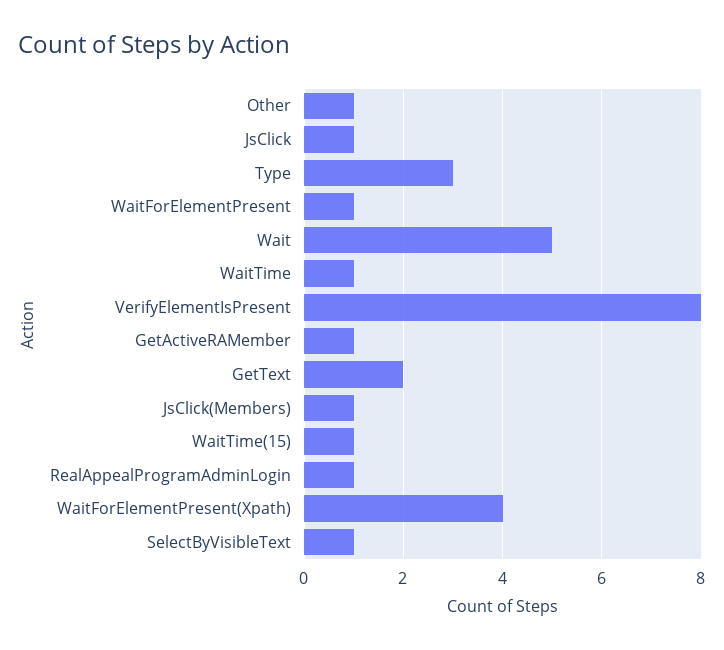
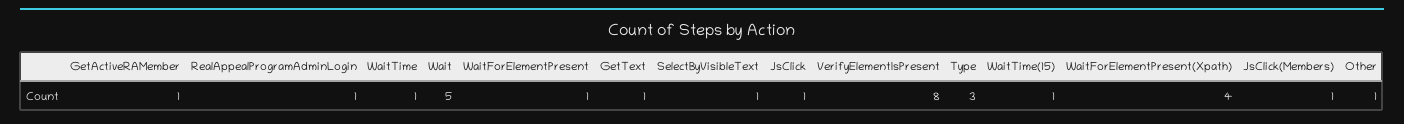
GetText: 2 -> 1

